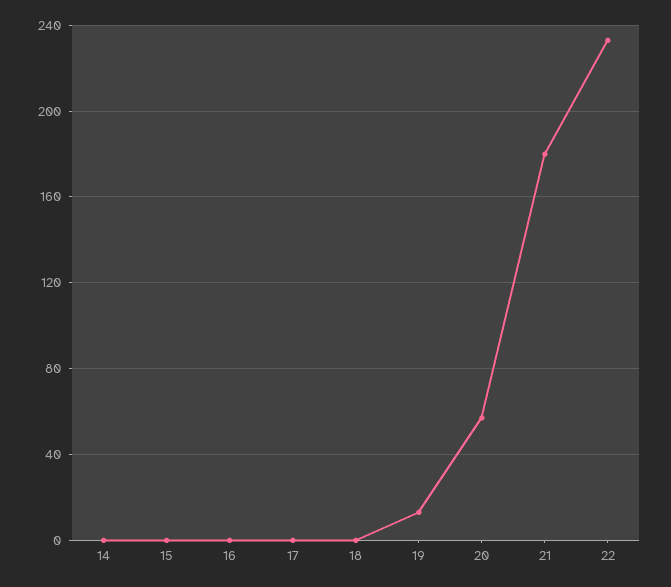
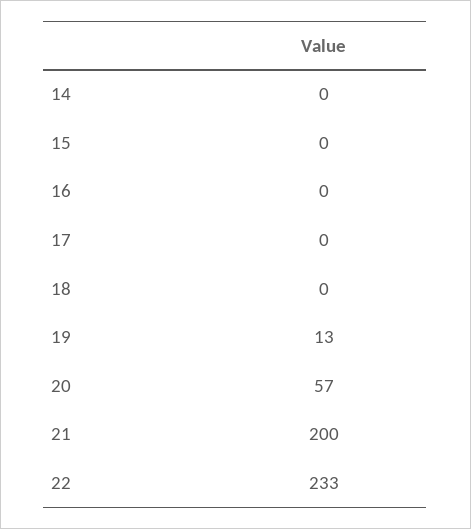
21: 180 -> 200

